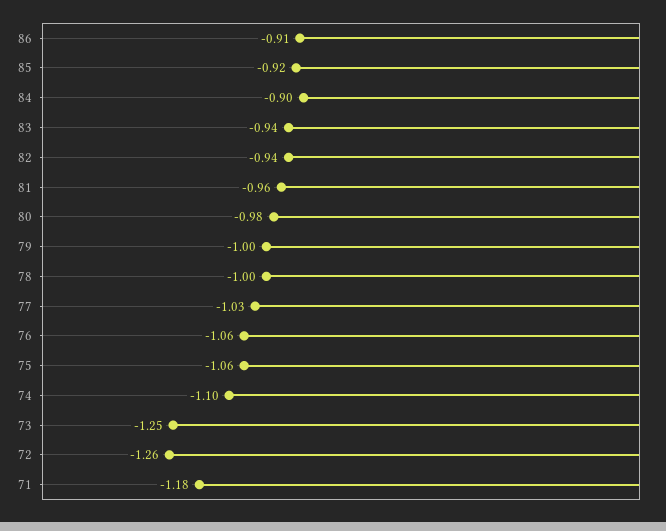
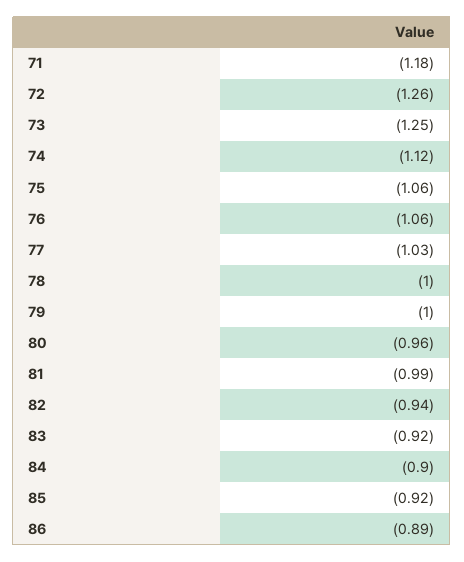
86: -0.91 -> -0.89
83: -0.94 -> -0.92
81: -0.96 -> -0.99
80: -0.98 -> -0.96
74: -1.1 -> -1.12

